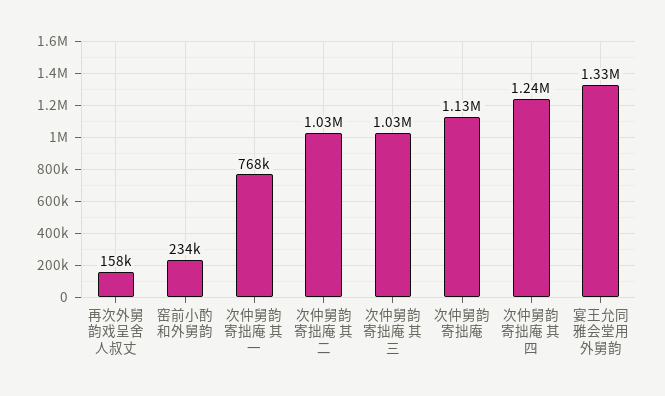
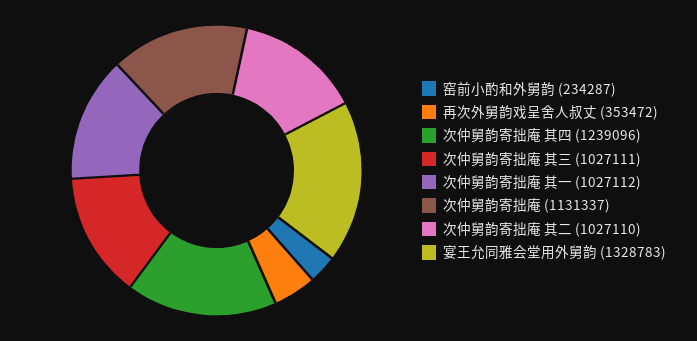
再次外舅韵戏呈舍人叔丈: 158000 -> 353472
次仲舅韵寄拙庵 其一: 768000 -> 1027112

